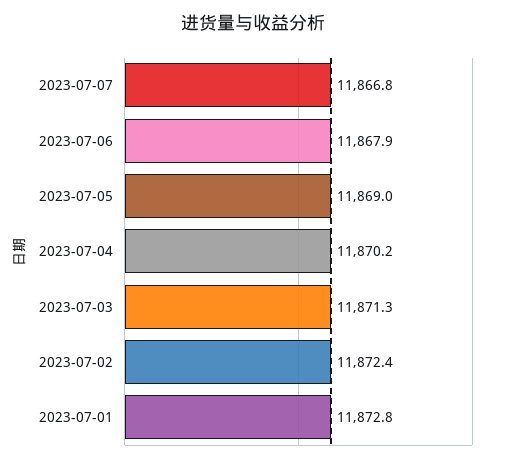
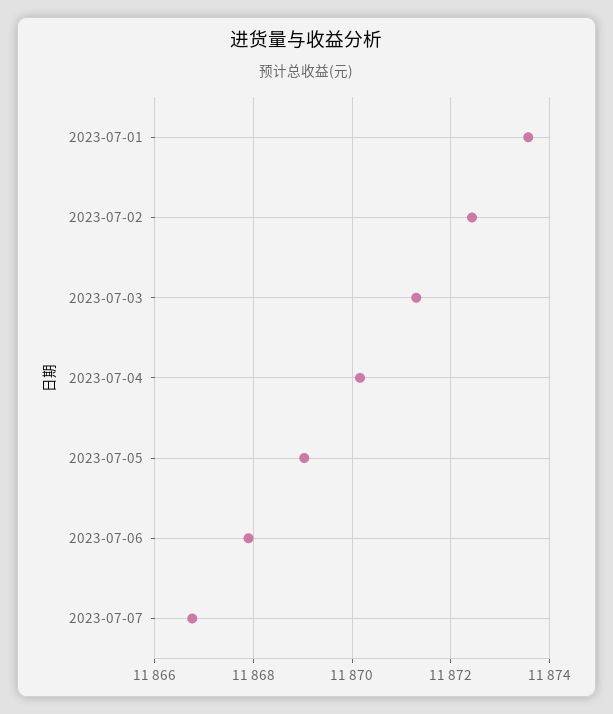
2023-07-01: 11872.8 -> 11873.6

